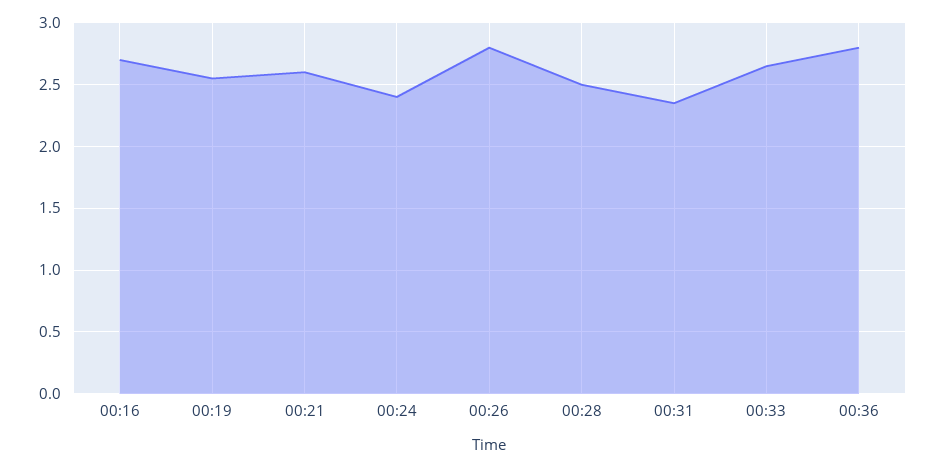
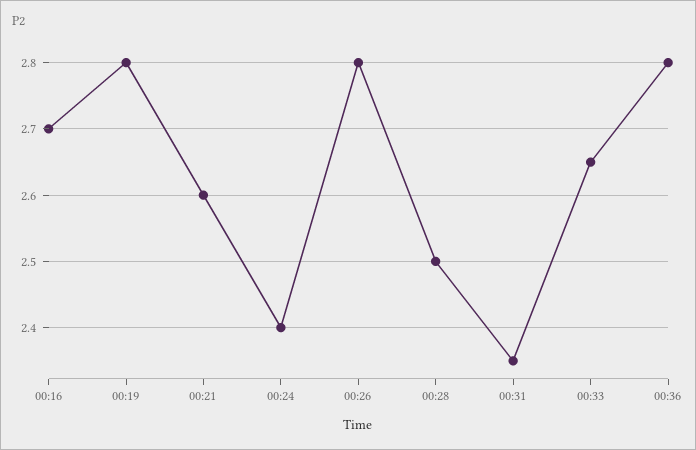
00:19: 2.55 -> 2.8

